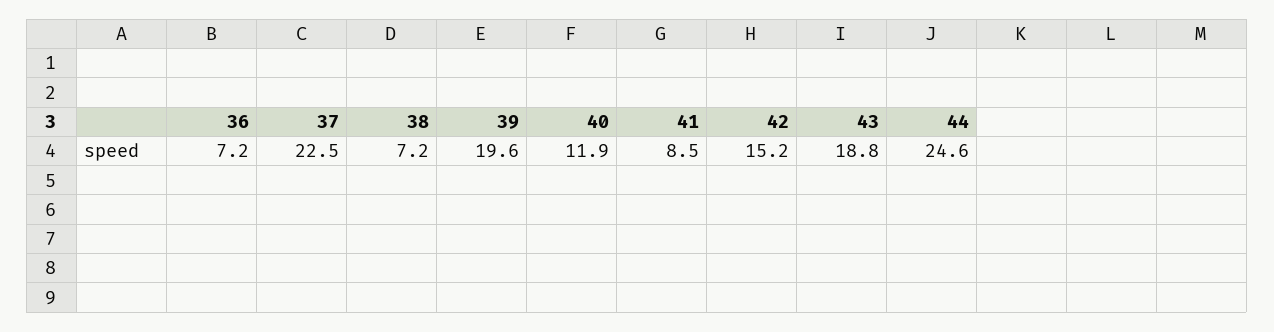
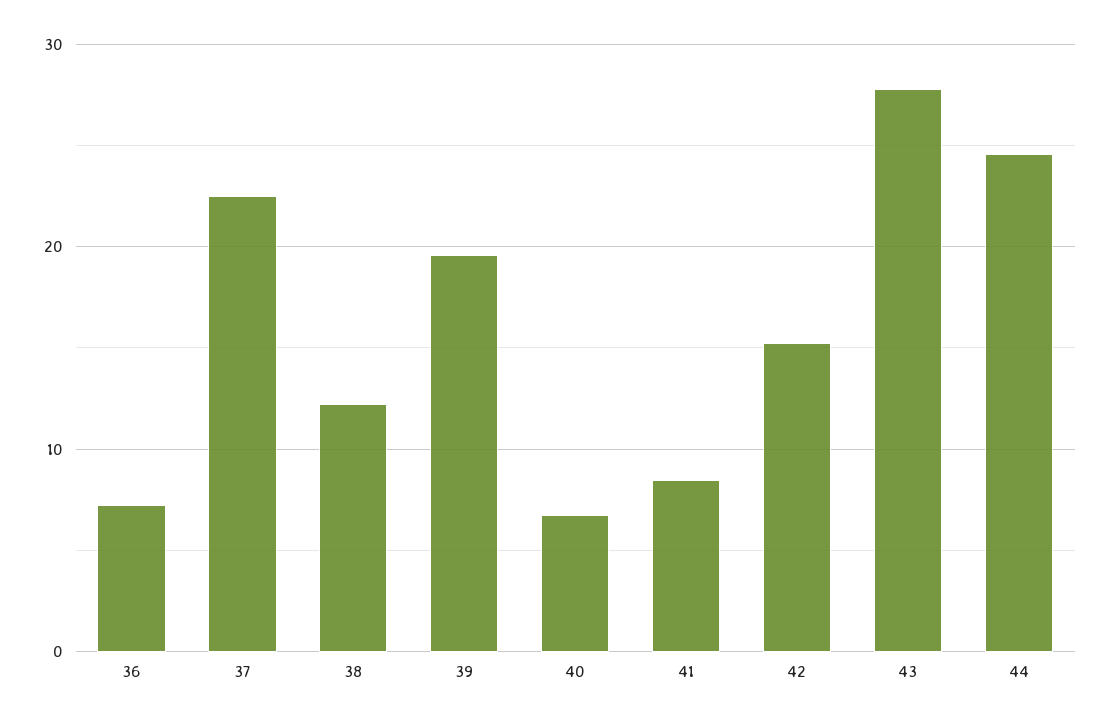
38: 7.2 -> 12
40: 11.9 -> 7
43: 18.8 -> 28

